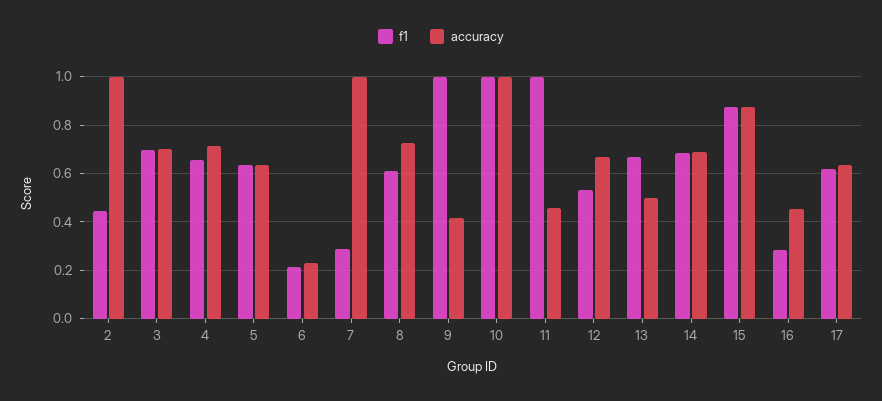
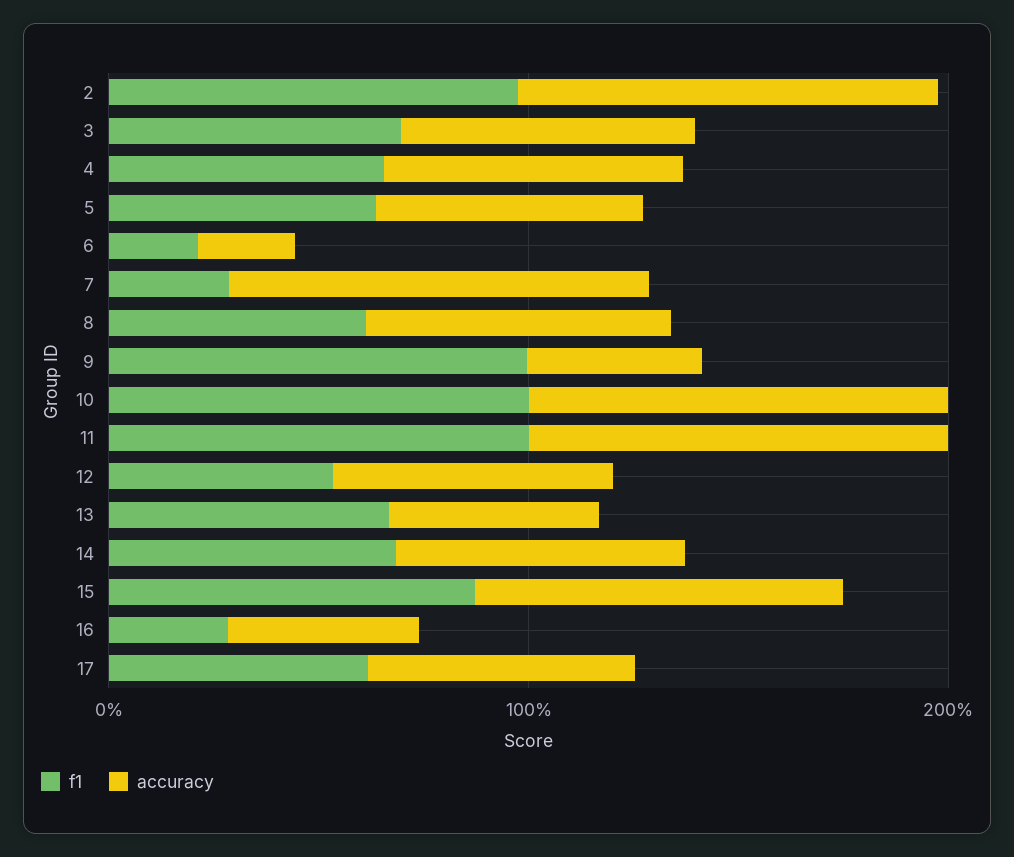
f1, 2: 0.45 -> 1
accuracy, 11: 0.45 -> 1

